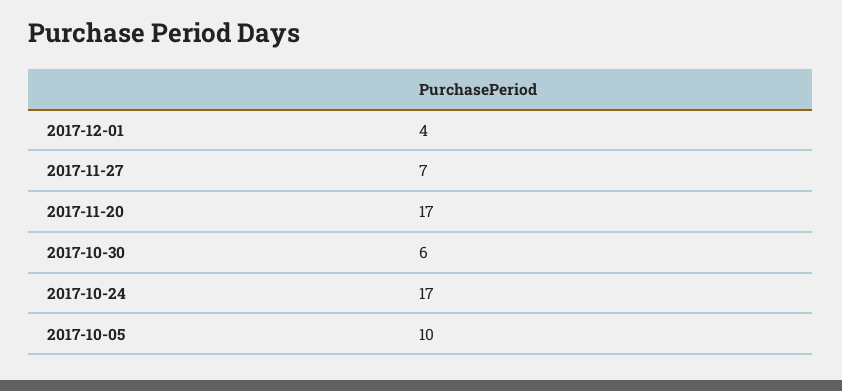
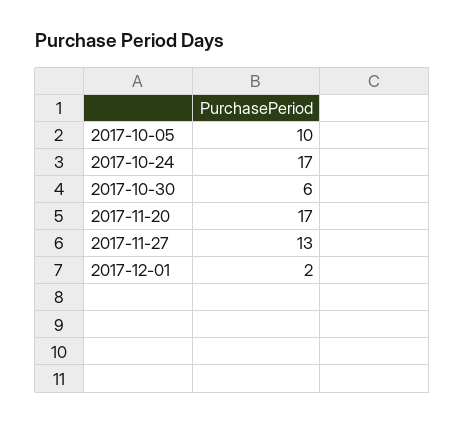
2017-12-01: 4 -> 2
2017-11-27: 7 -> 13

